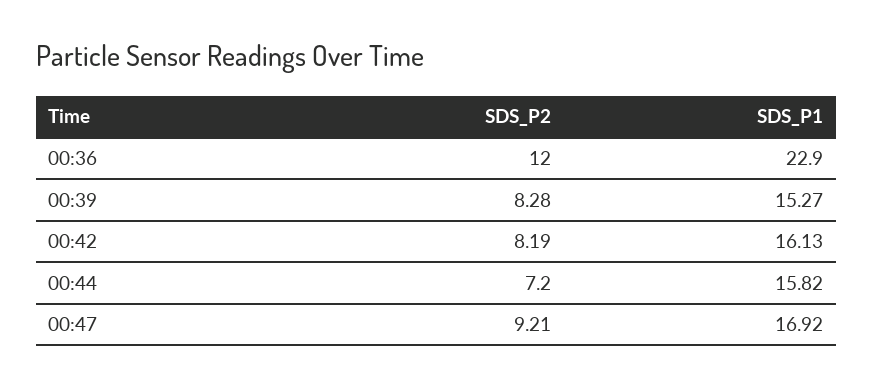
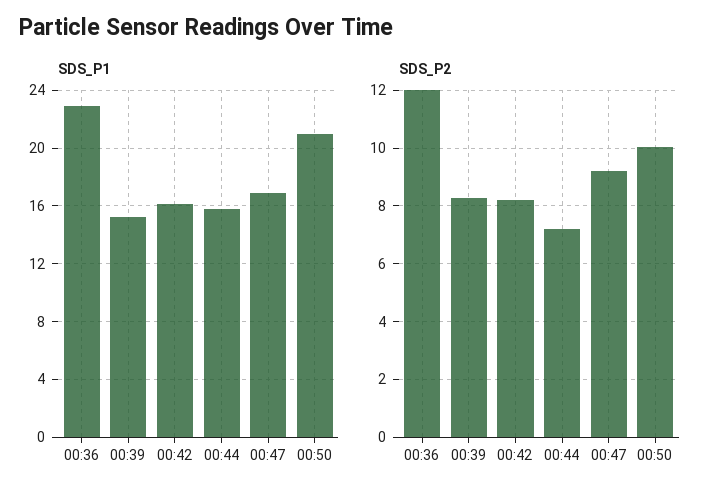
SDS_P1, 00:50: none -> 21
SDS_P2, 00:50: none -> 10

